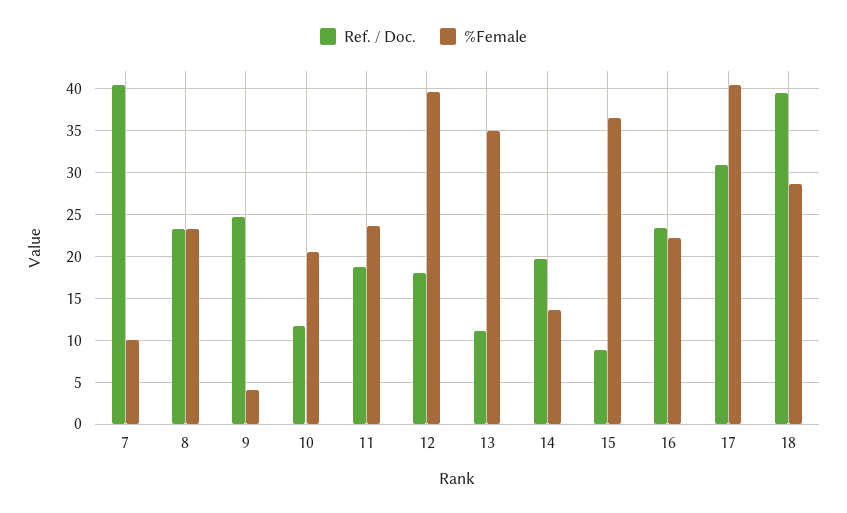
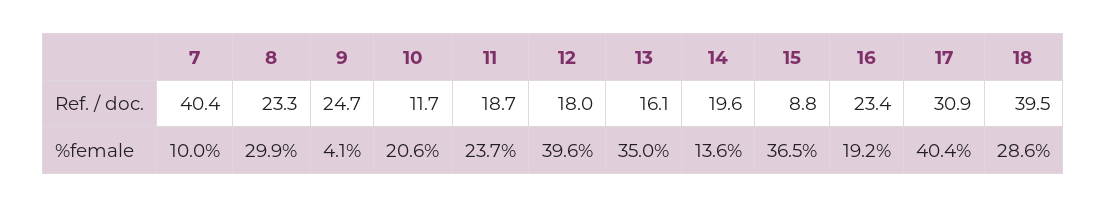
%Female, 8: 23 -> 29.9
Ref. / Doc., 13: 11 -> 16.1
%Female, 16: 22 -> 19.2

